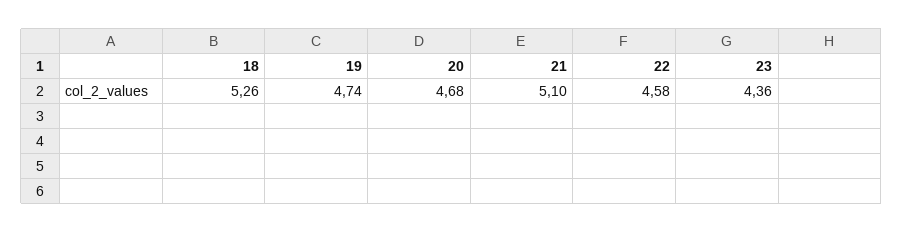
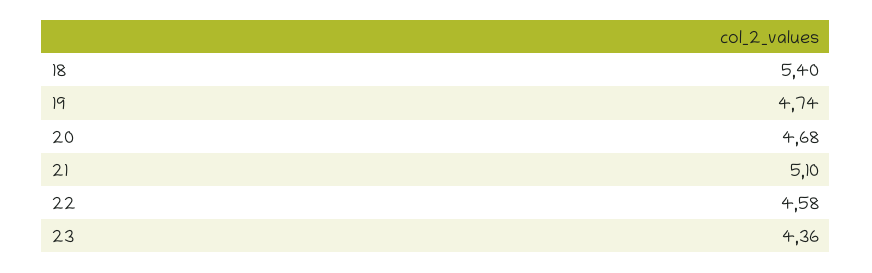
18: 5.26 -> 5.4

